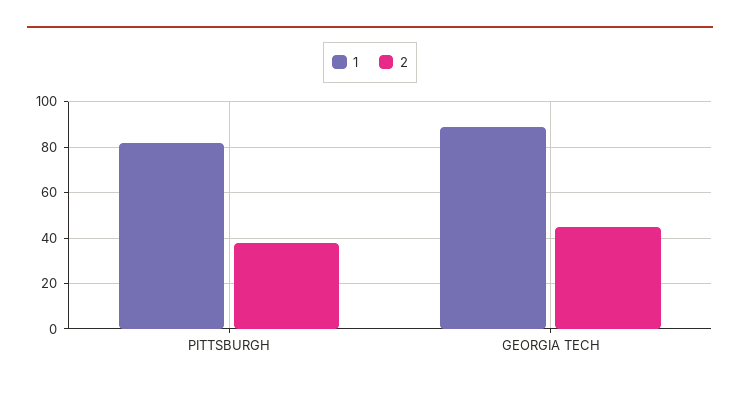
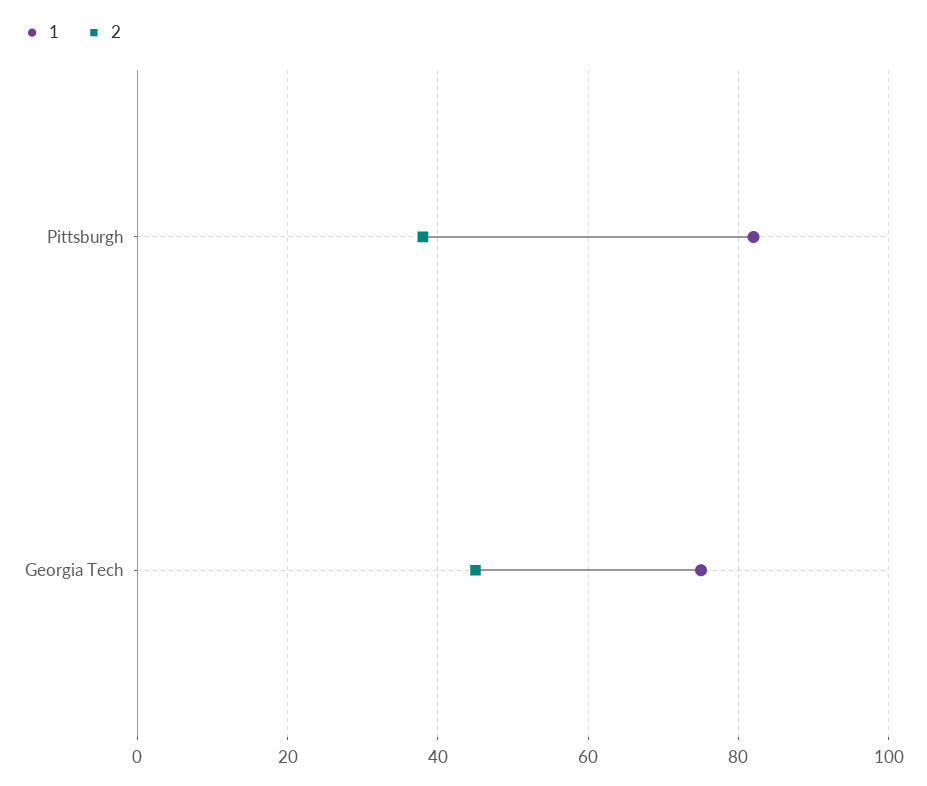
1, GEORGIA TECH: 90 -> 75

